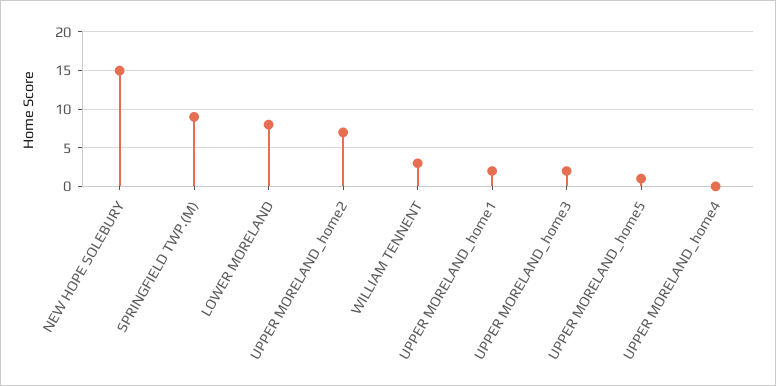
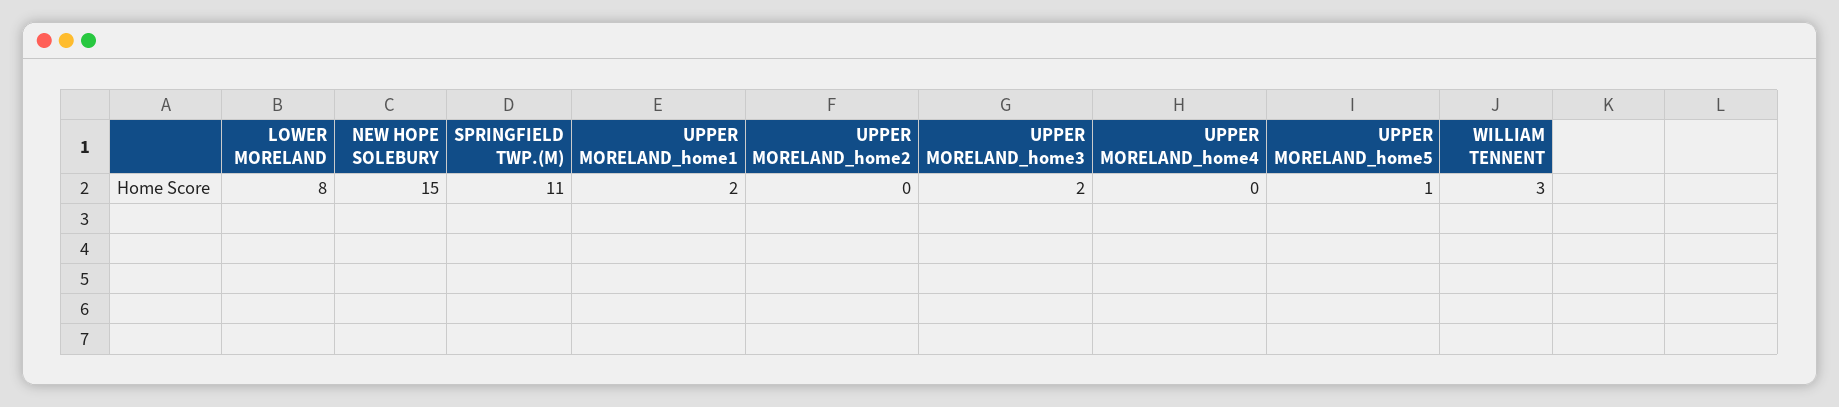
SPRINGFIELD TWP.(M): 9 -> 11
UPPER MORELAND_home2: 7 -> 0

